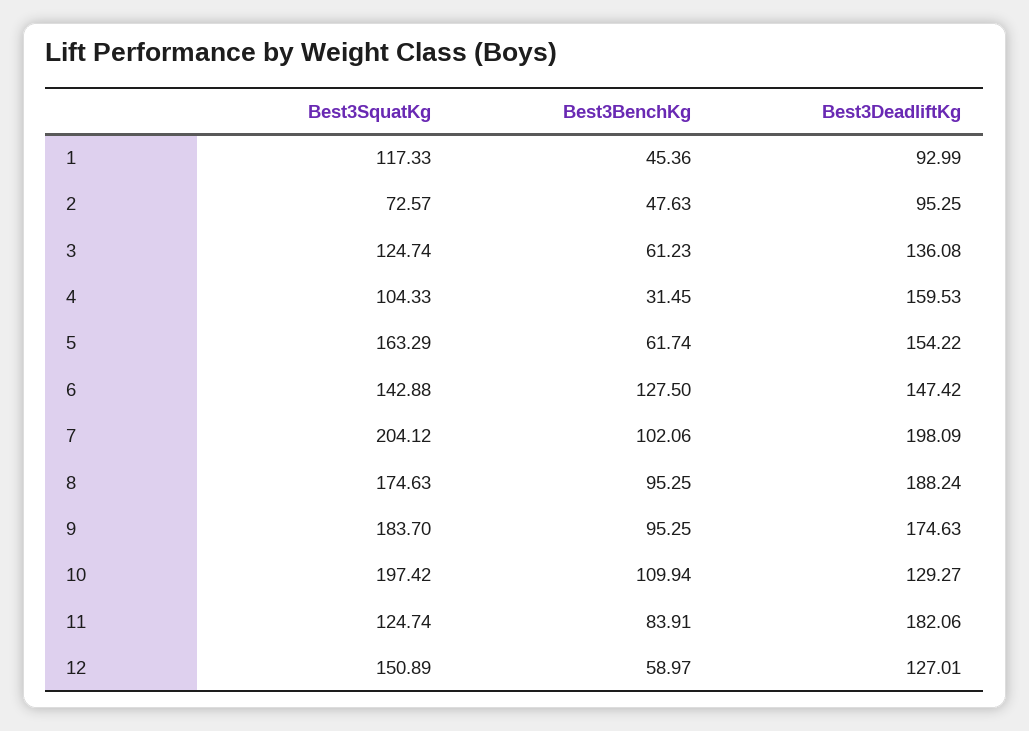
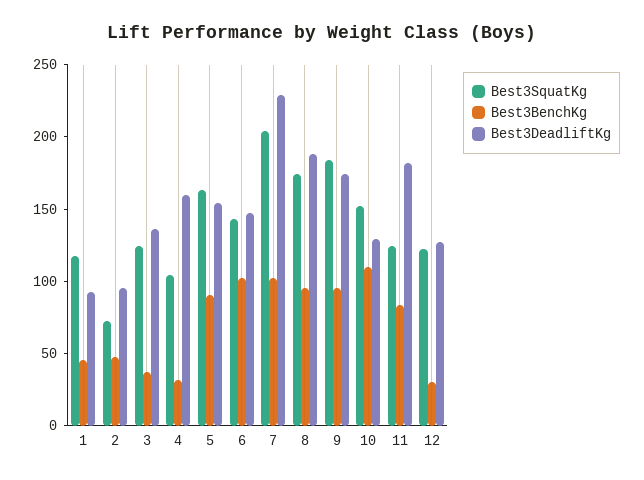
Best3BenchKg, 3: 61.23 -> 40
Best3BenchKg, 5: 61.74 -> 90
Best3BenchKg, 6: 127.5 -> 100
Best3DeadliftKg, 7: 198.09 -> 230
Best3SquatKg, 10: 197.42 -> 150
Best3SquatKg, 12: 150.89 -> 120
Best3BenchKg, 12: 58.97 -> 30

